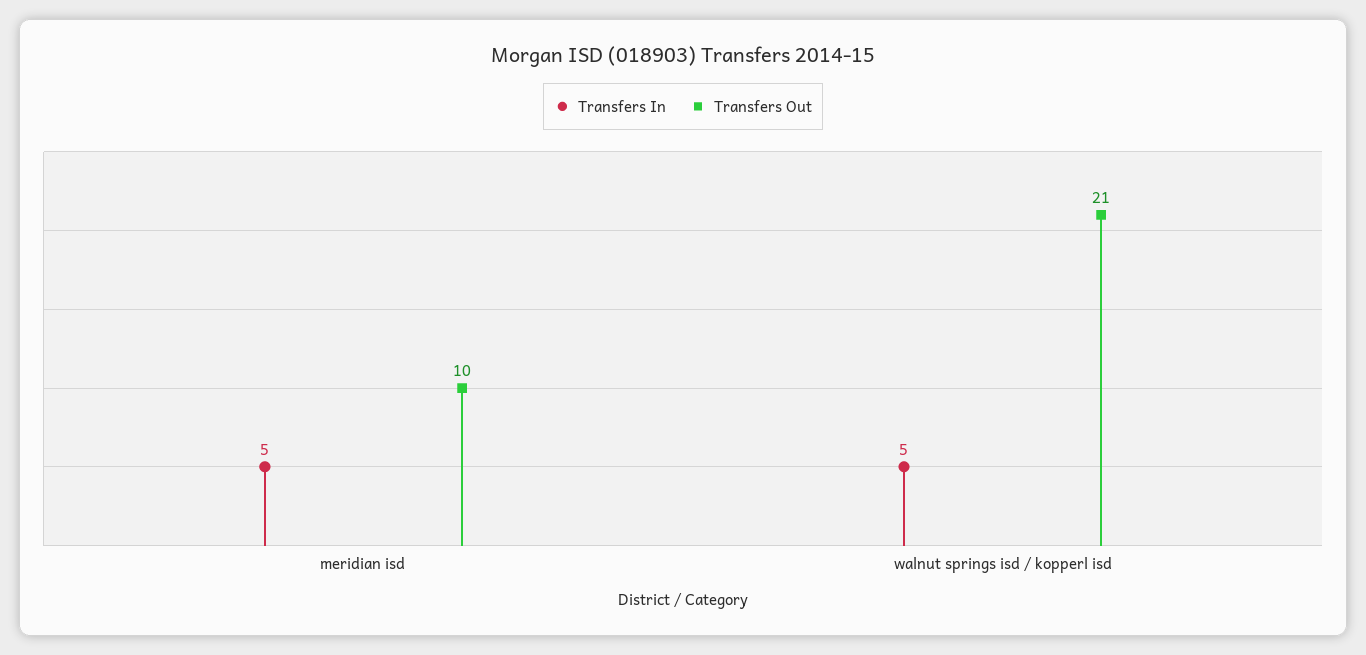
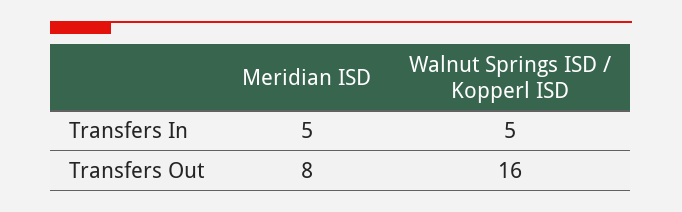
Transfers Out, meridian isd: 10 -> 8
Transfers Out, walnut springs isd / kopperl isd: 21 -> 16

